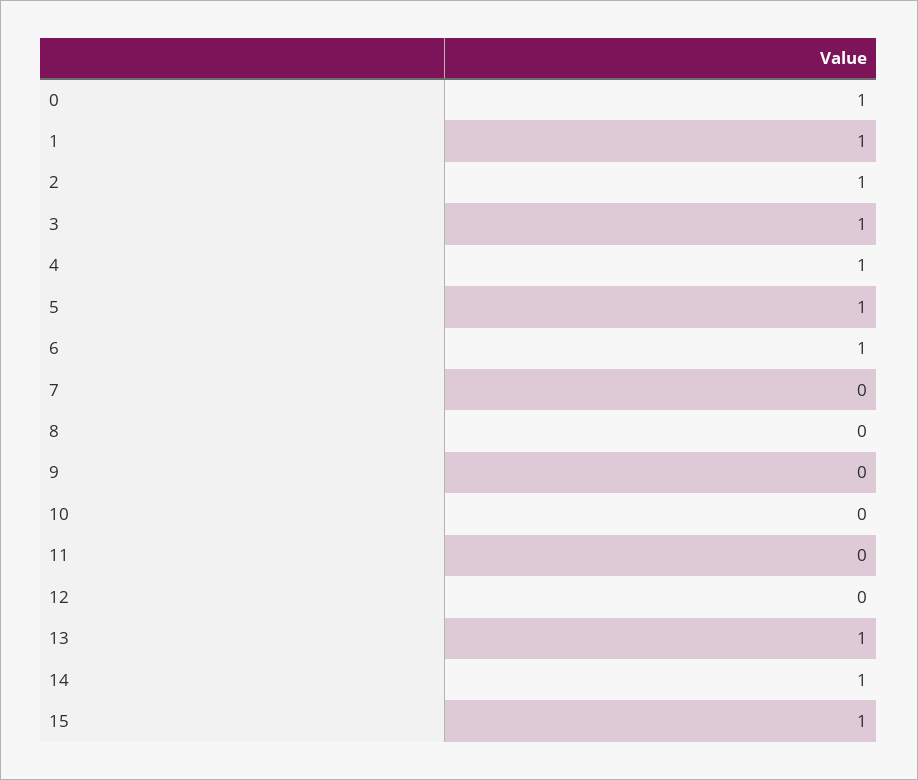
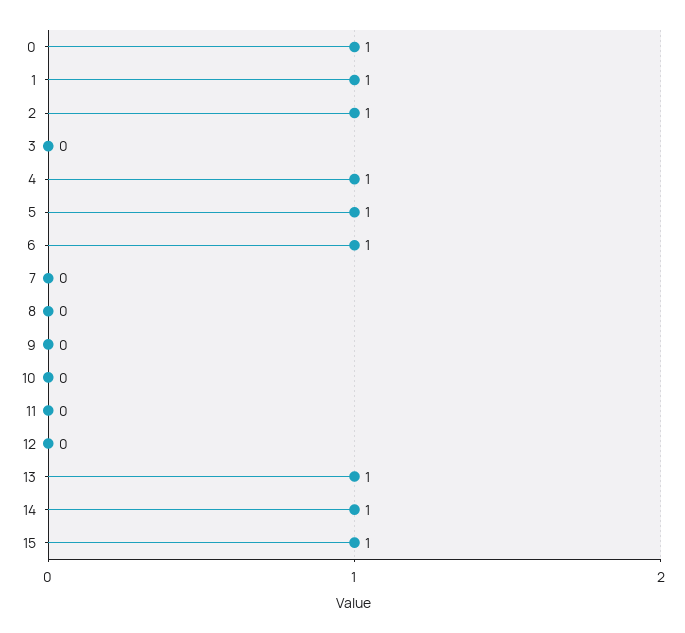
3: 1 -> 0

